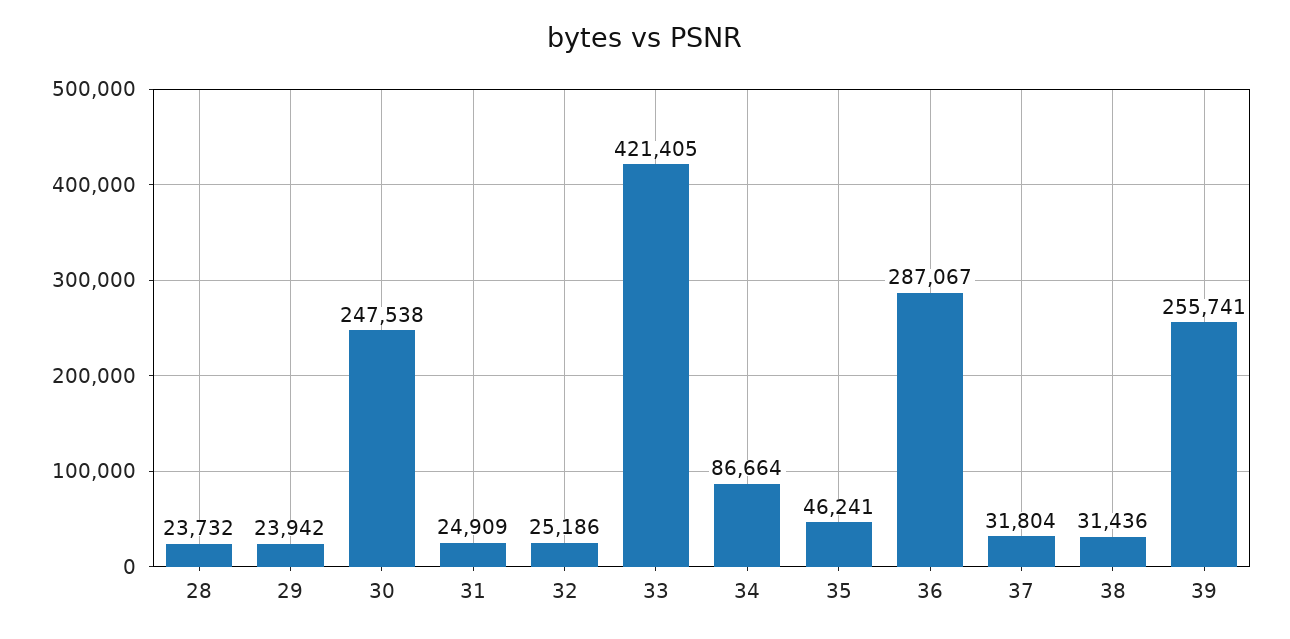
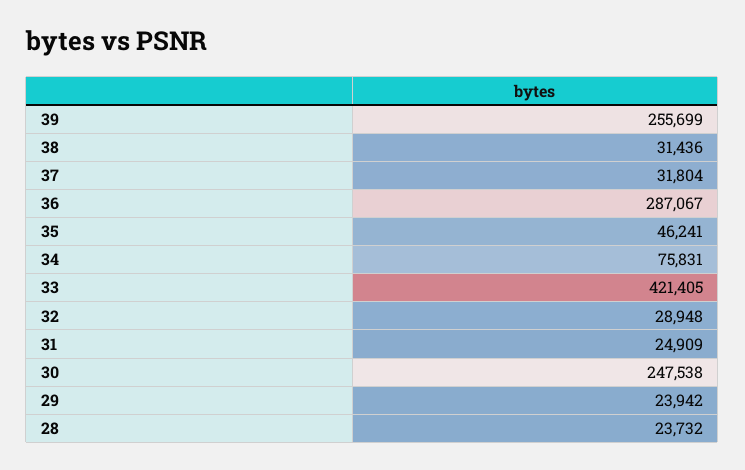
32: 25186 -> 28948
34: 86664 -> 75831
39: 255741 -> 255699

